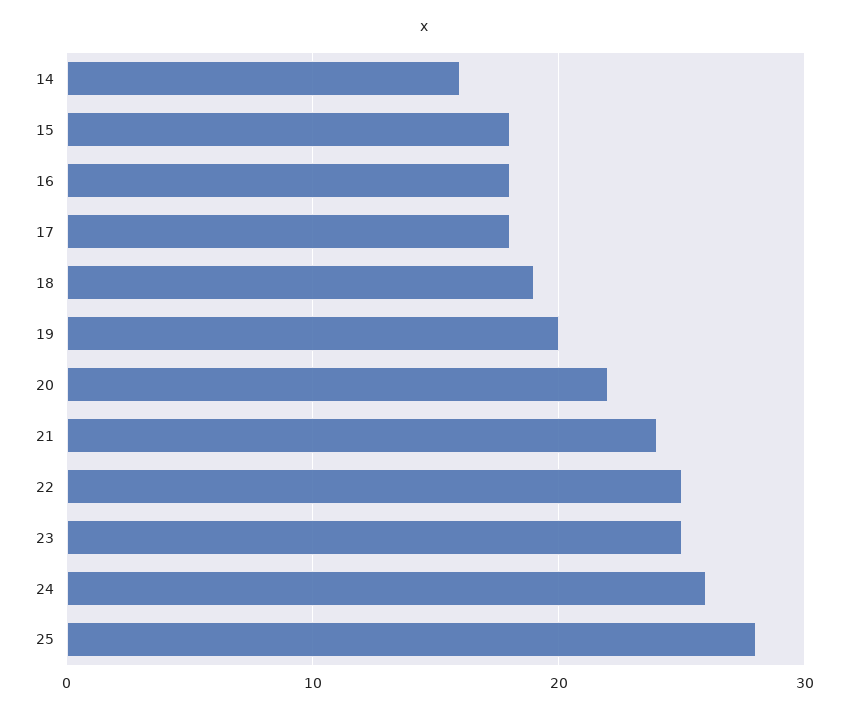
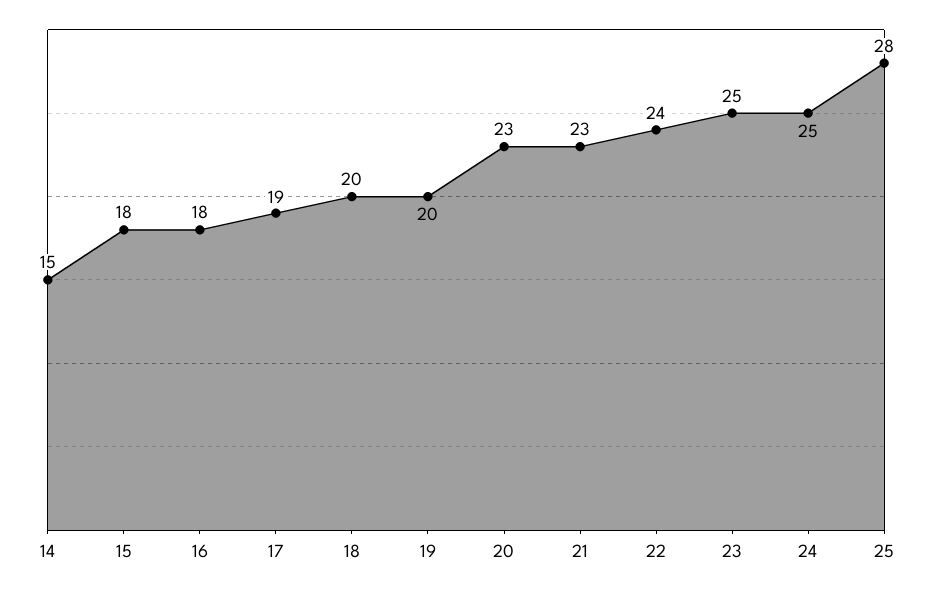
14: 16 -> 15
17: 18 -> 19
18: 19 -> 20
20: 22 -> 23
21: 24 -> 23
22: 25 -> 24
24: 26 -> 25

